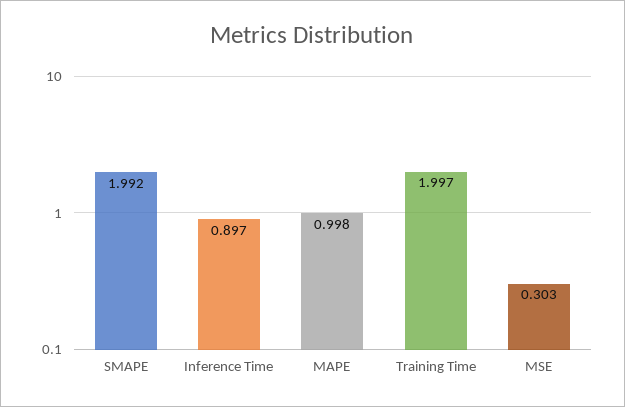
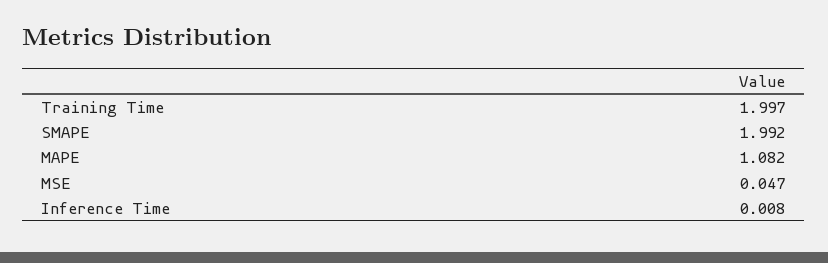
Inference Time: 0.897 -> 0.008
MAPE: 0.998 -> 1.082
MSE: 0.303 -> 0.047

